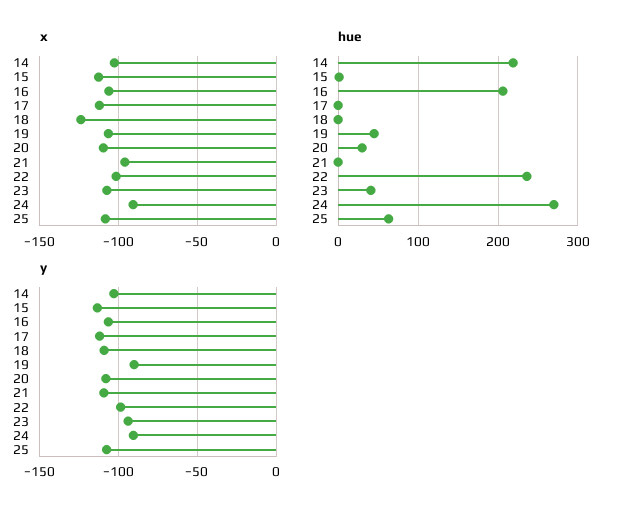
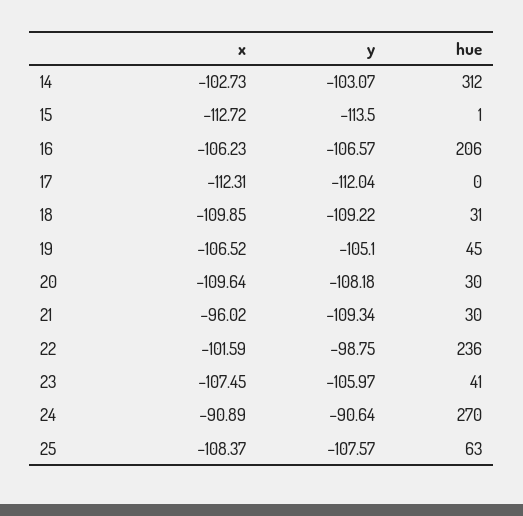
x, 18: -125 -> -109.85
hue, 14: 220 -> 312
hue, 18: 0 -> 31
hue, 21: 0 -> 30
y, 19: -90 -> -105.1
y, 23: -95 -> -105.97

